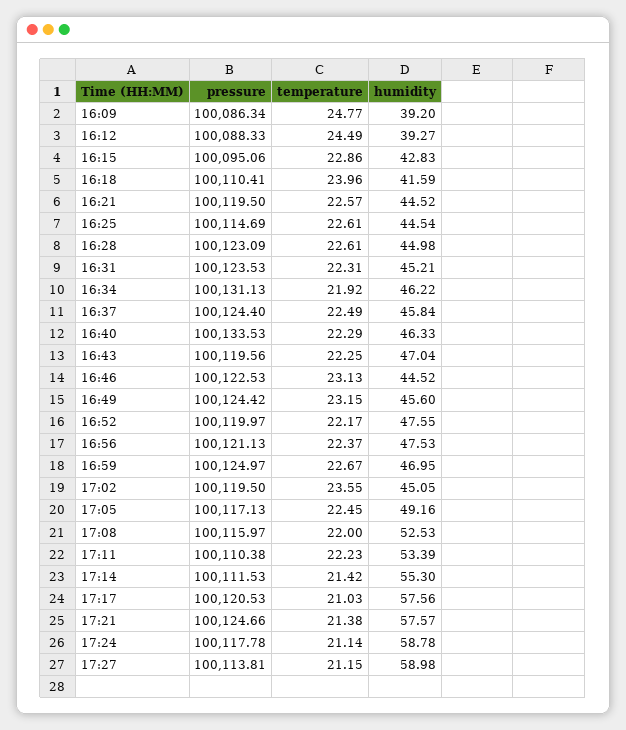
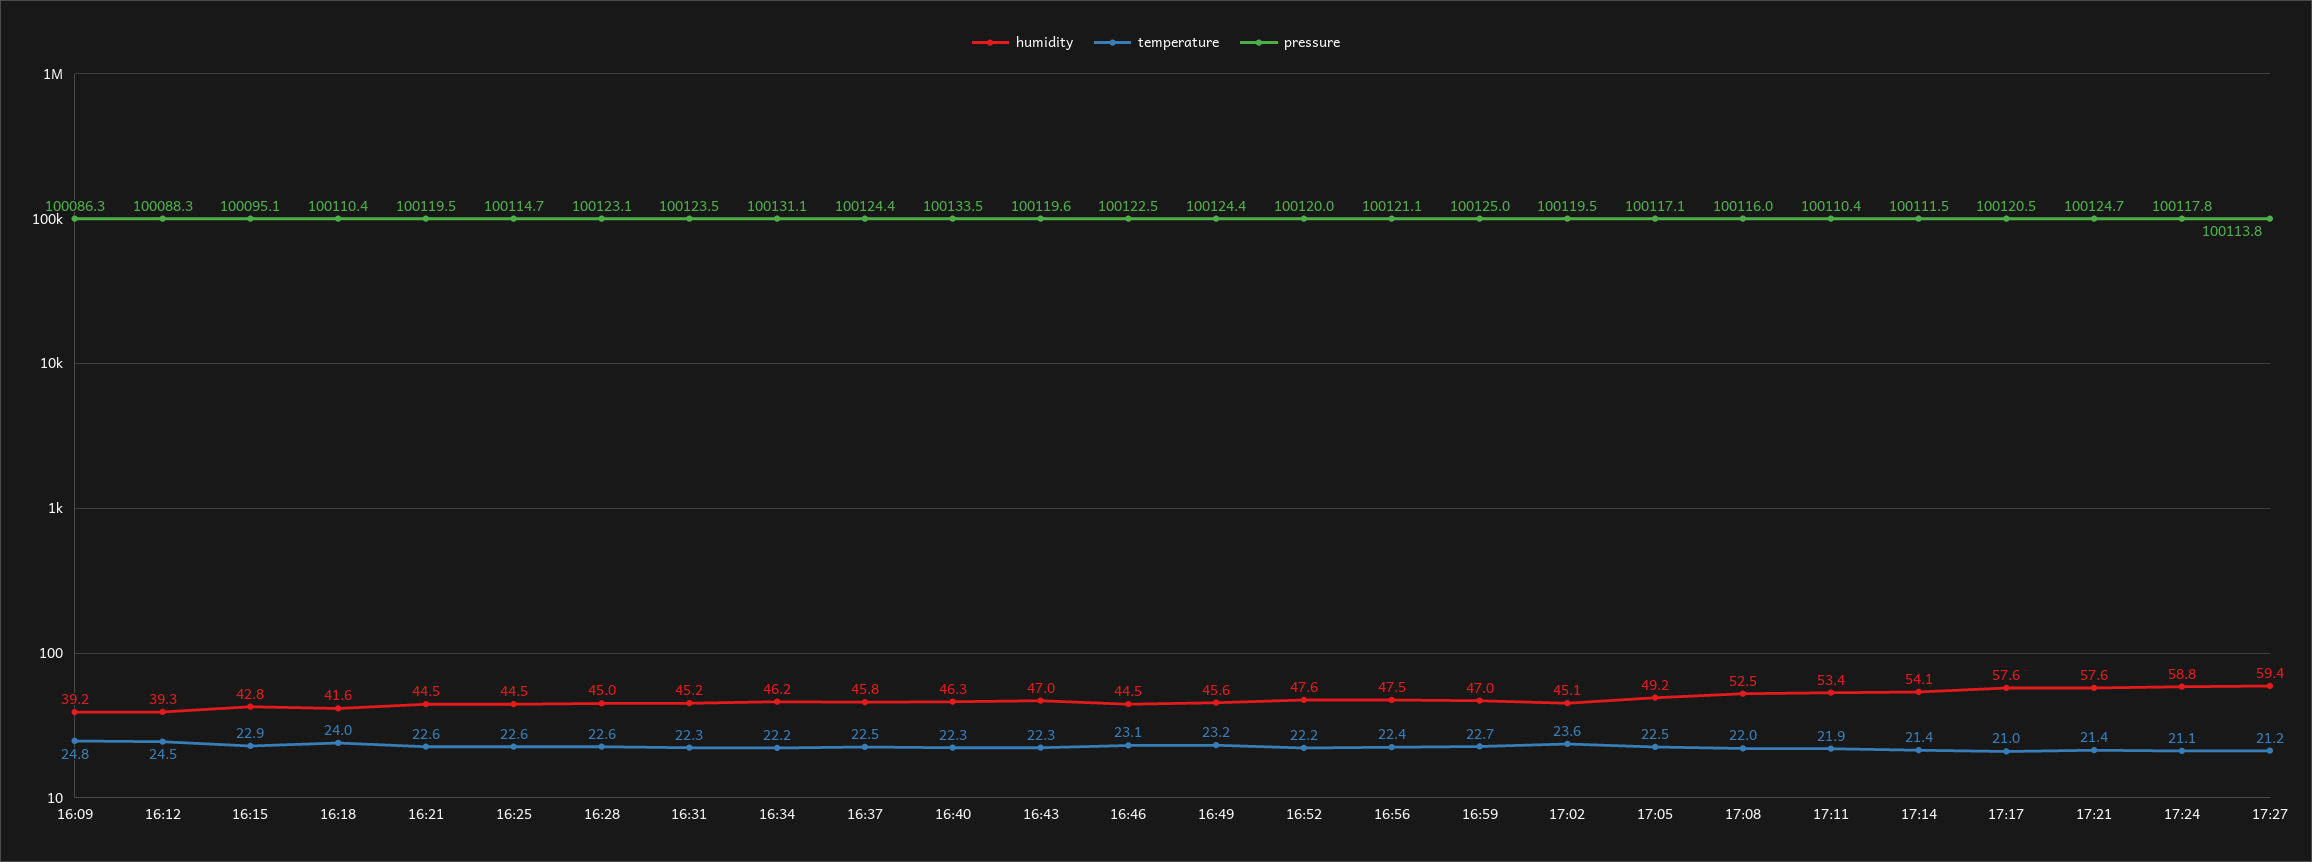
temperature, 16:34: 21.92 -> 22.2
temperature, 17:11: 22.23 -> 21.9
humidity, 17:14: 55.3 -> 54.1
humidity, 17:27: 58.98 -> 59.4

